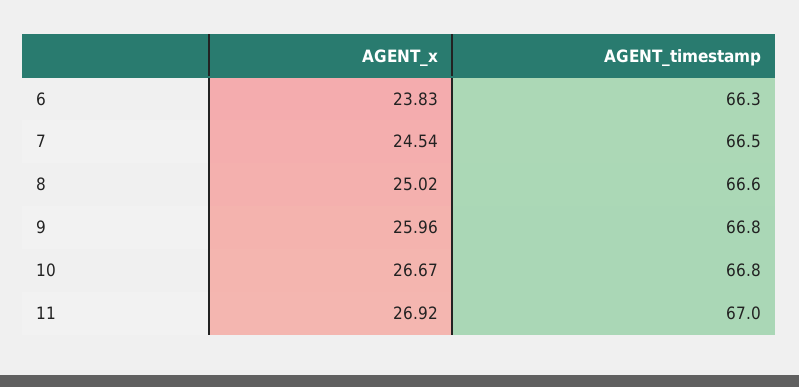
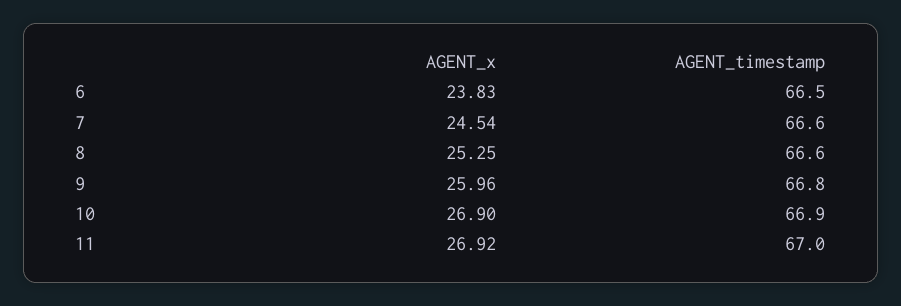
AGENT_timestamp, 6: 66.3 -> 66.5
AGENT_timestamp, 7: 66.5 -> 66.6
AGENT_x, 8: 25.02 -> 25.25
AGENT_x, 10: 26.67 -> 26.9
AGENT_timestamp, 10: 66.8 -> 66.9

